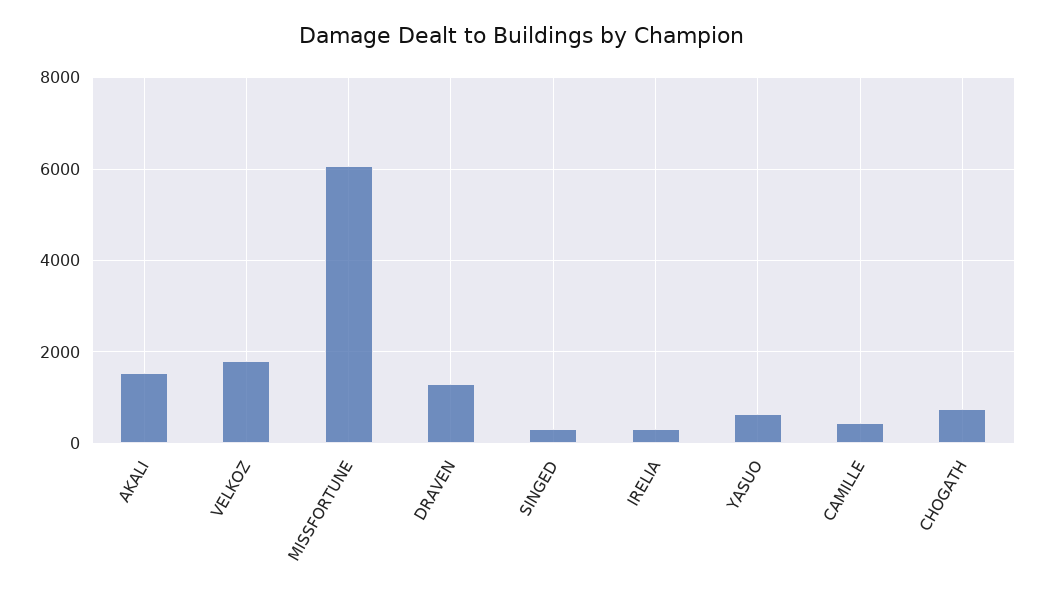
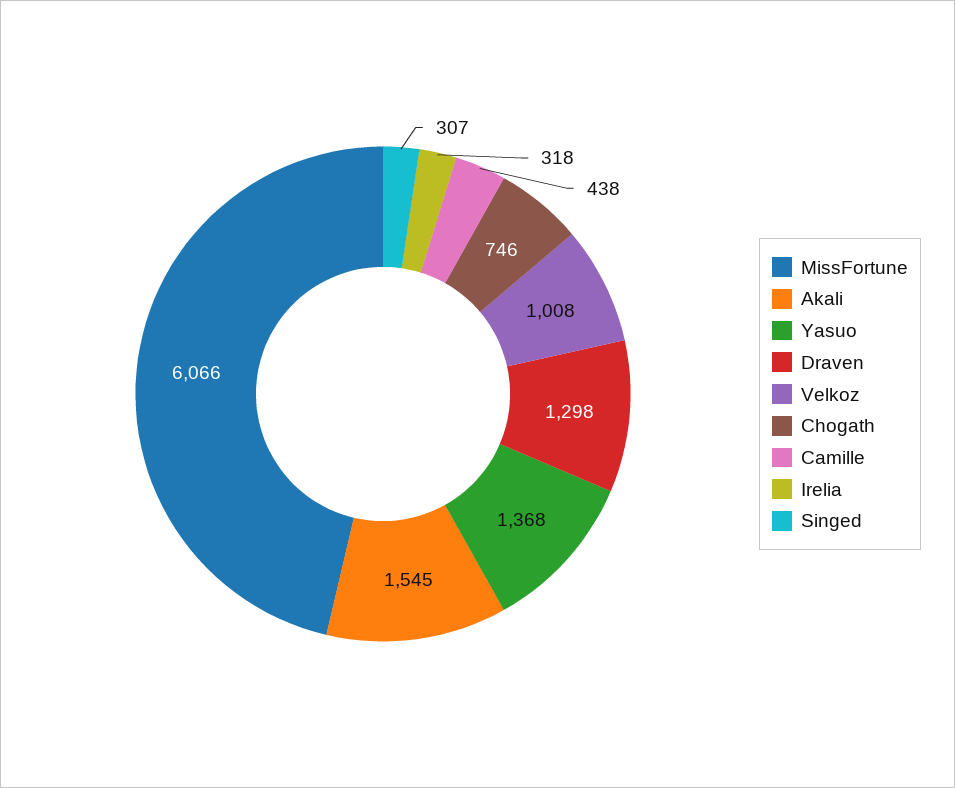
VELKOZ: 1800 -> 1008
YASUO: 600 -> 1368

